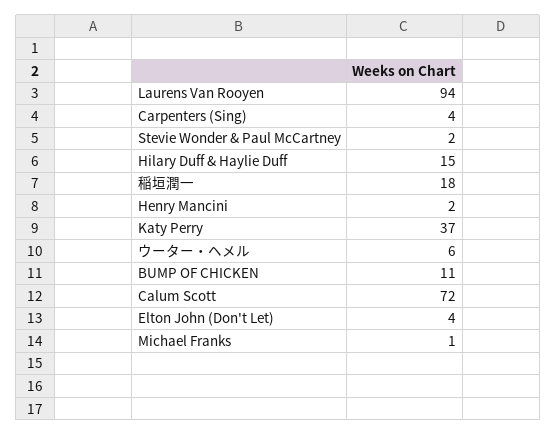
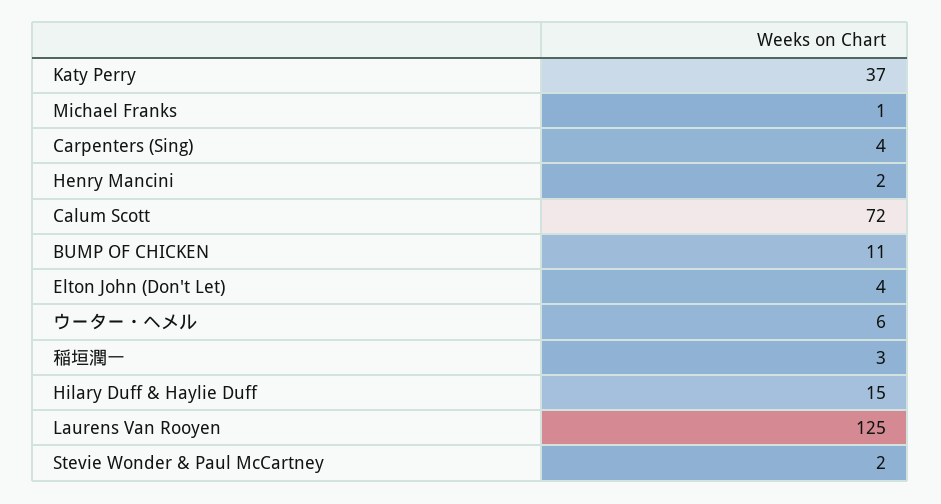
Laurens Van Rooyen: 94 -> 125
稲垣潤一: 18 -> 3

